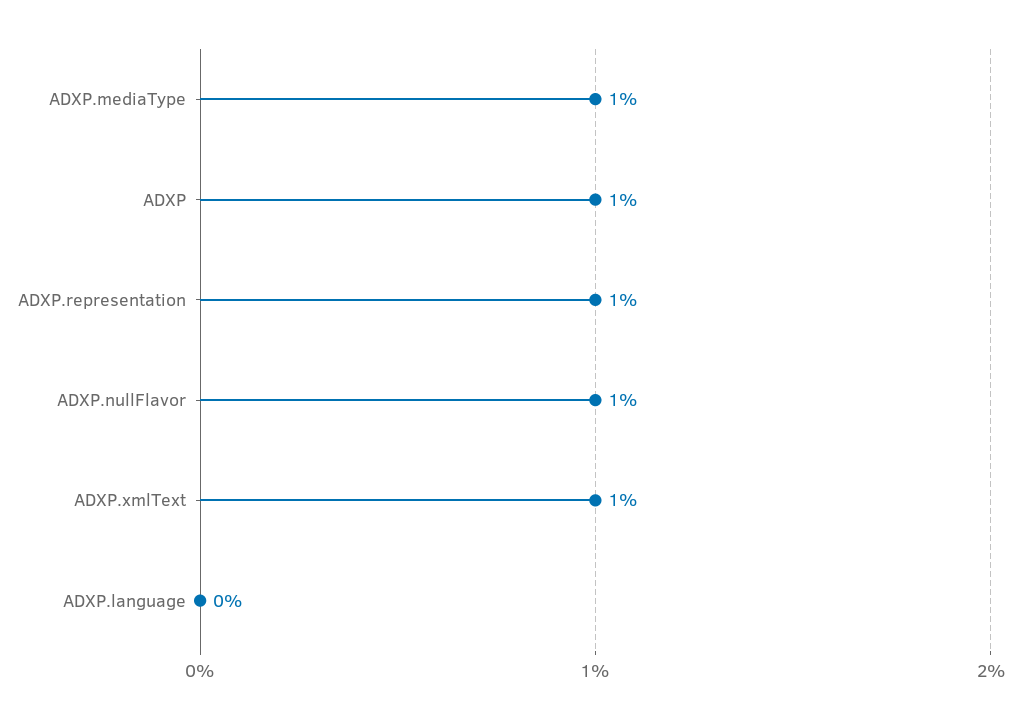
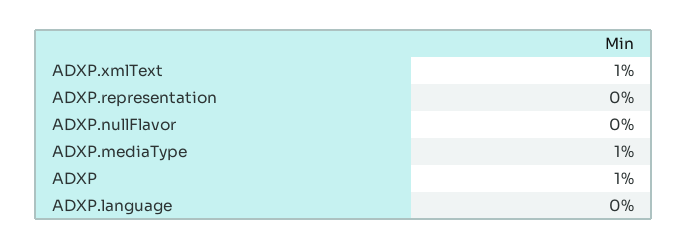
ADXP.representation: 1 -> 0
ADXP.nullFlavor: 1 -> 0

